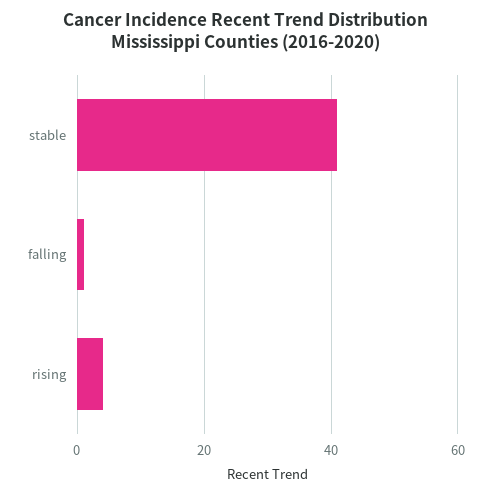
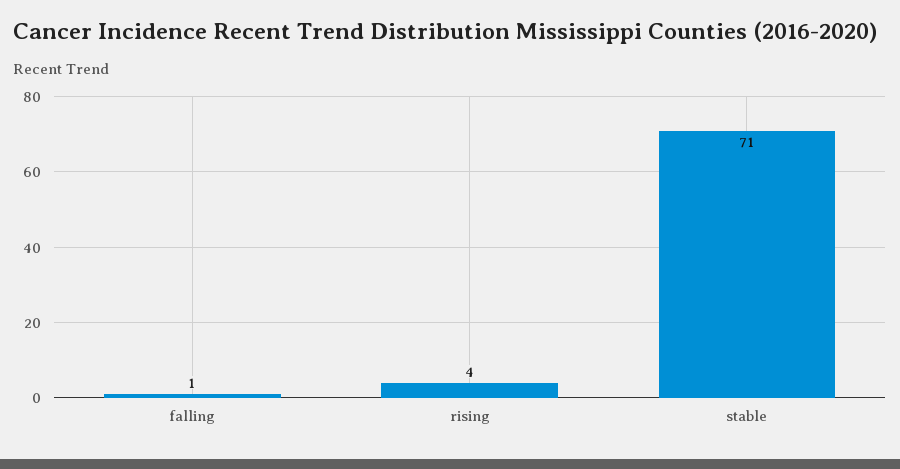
stable: 40 -> 71

